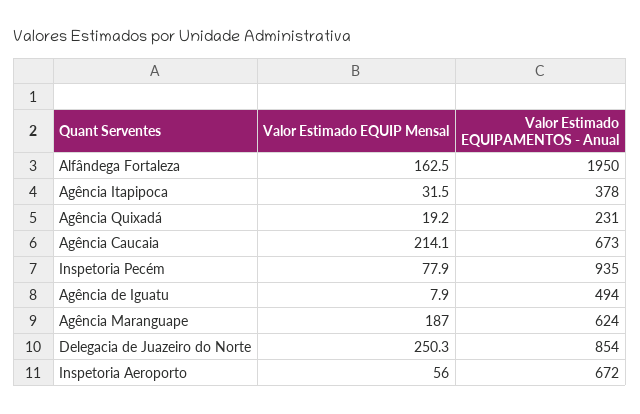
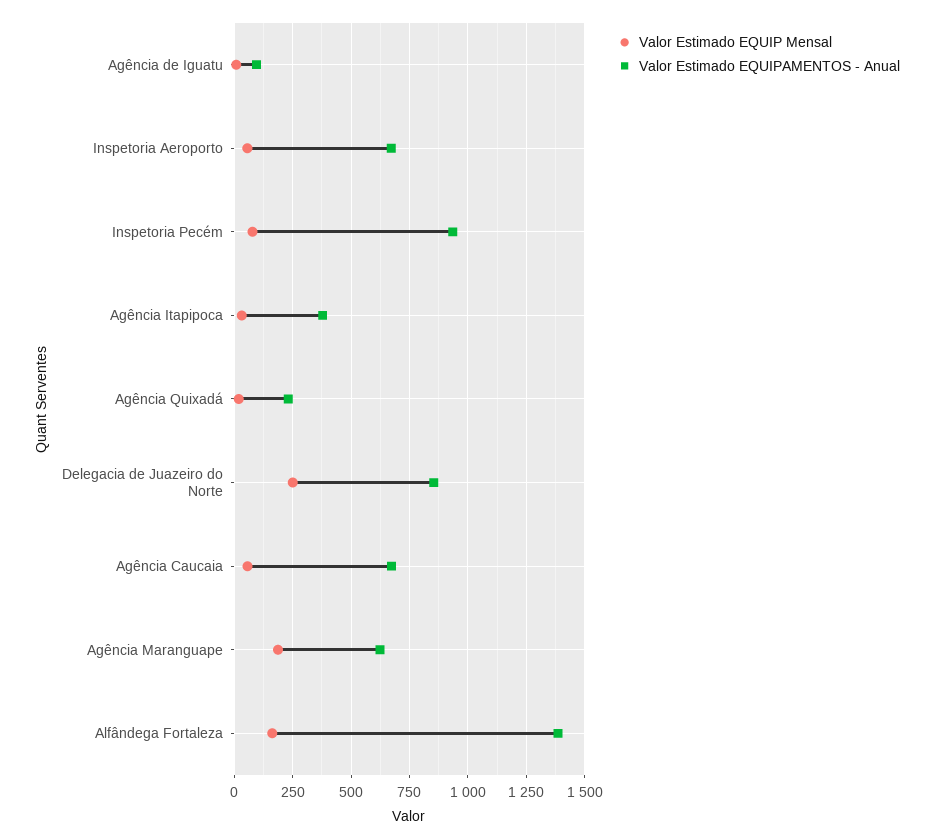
Valor Estimado EQUIPAMENTOS - Anual, Alfândega Fortaleza: 1950 -> 1400
Valor Estimado EQUIP Mensal, Agência Caucaia: 214.1 -> 50
Valor Estimado EQUIPAMENTOS - Anual, Agência de Iguatu: 494 -> 100

